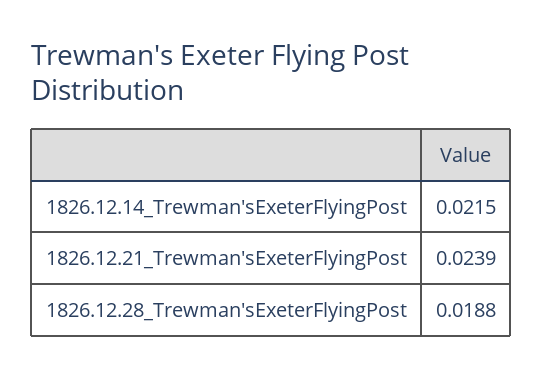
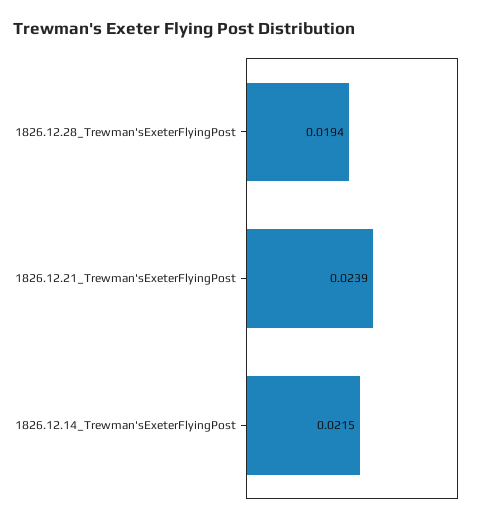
1826.12.28_Trewman'sExeterFlyingPost: 0.0188 -> 0.0194

